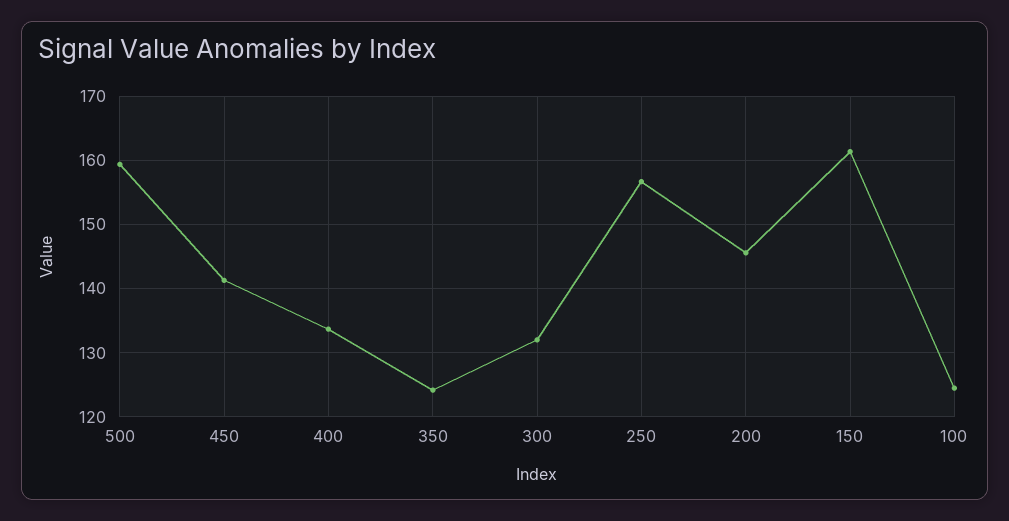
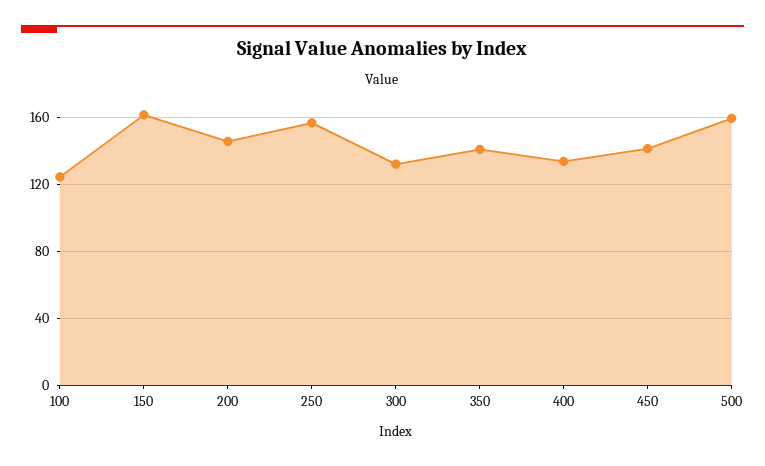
350: 124 -> 140

